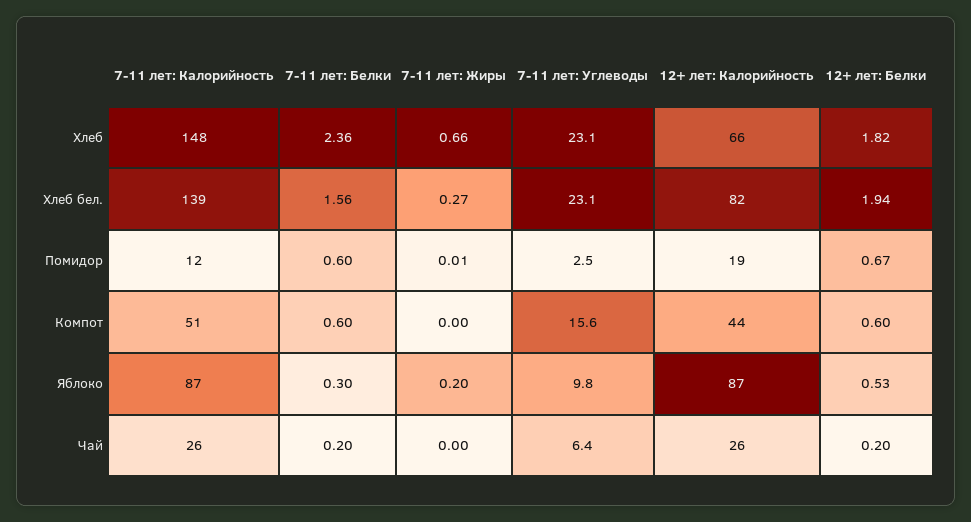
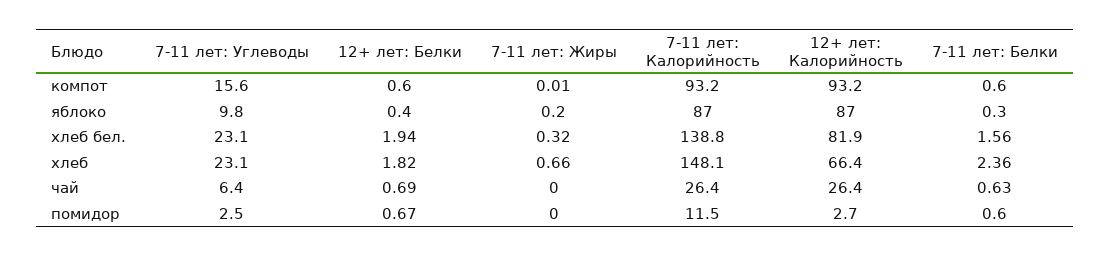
7-11 лет: Жиры, Хлеб бел.: 0.27 -> 0.32
7-11 лет: Жиры, Помидор: 0.01 -> 0
12+ лет: Калорийность, Помидор: 19 -> 2.7
7-11 лет: Калорийность, Компот: 51 -> 93.2
7-11 лет: Жиры, Компот: 0 -> 0.01
12+ лет: Калорийность, Компот: 44 -> 93.2
12+ лет: Белки, Яблоко: 0.53 -> 0.4
7-11 лет: Белки, Чай: 0.2 -> 0.63
12+ лет: Белки, Чай: 0.2 -> 0.69

